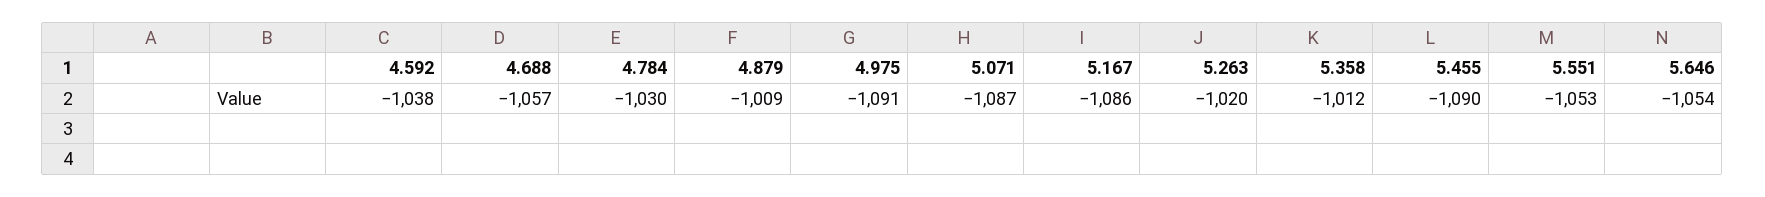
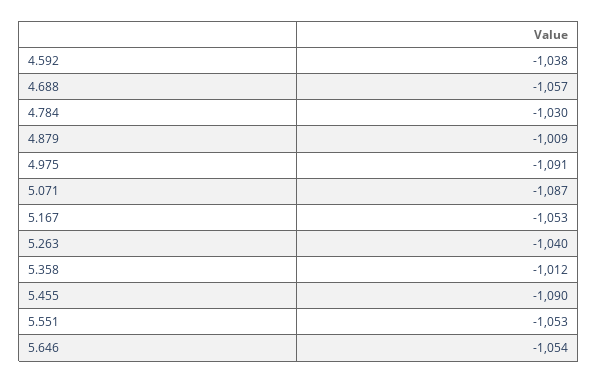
5.167: -1086 -> -1053
5.263: -1020 -> -1040

